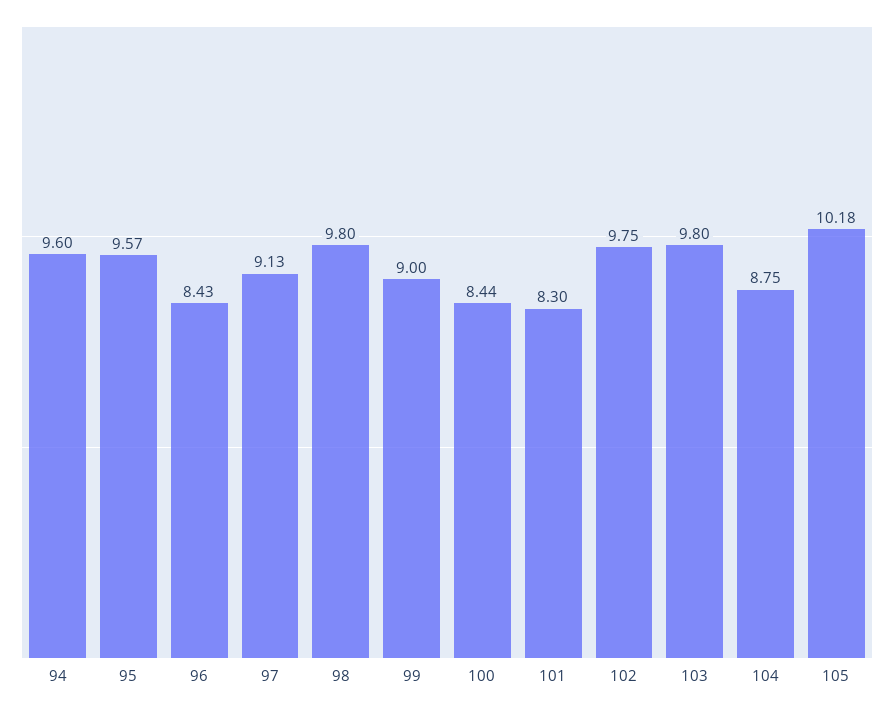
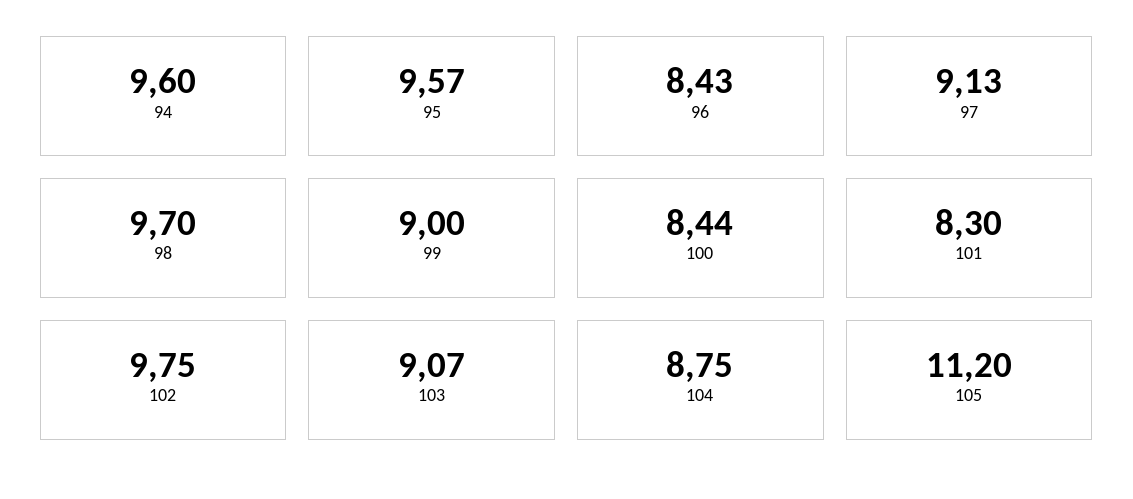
98: 9.8 -> 9.7
103: 9.8 -> 9.07
105: 10.18 -> 11.2

